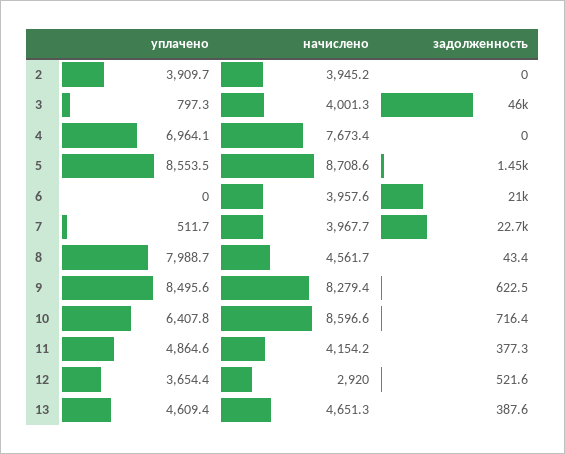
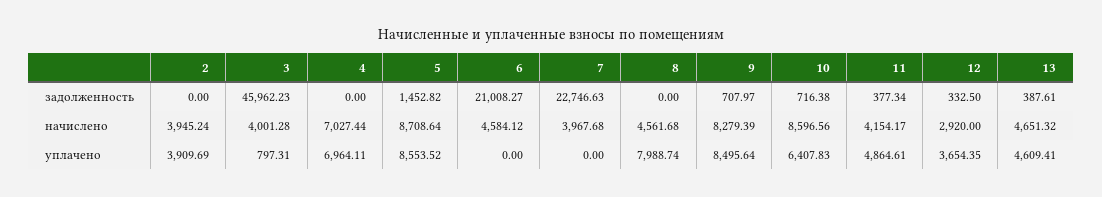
начислено, 4: 7673.4 -> 7027.44
начислено, 6: 3957.6 -> 4584.12
уплачено, 7: 511.7 -> 0
задолженность, 8: 43.4 -> 0
задолженность, 9: 622.5 -> 707.97
задолженность, 12: 521.6 -> 332.5

